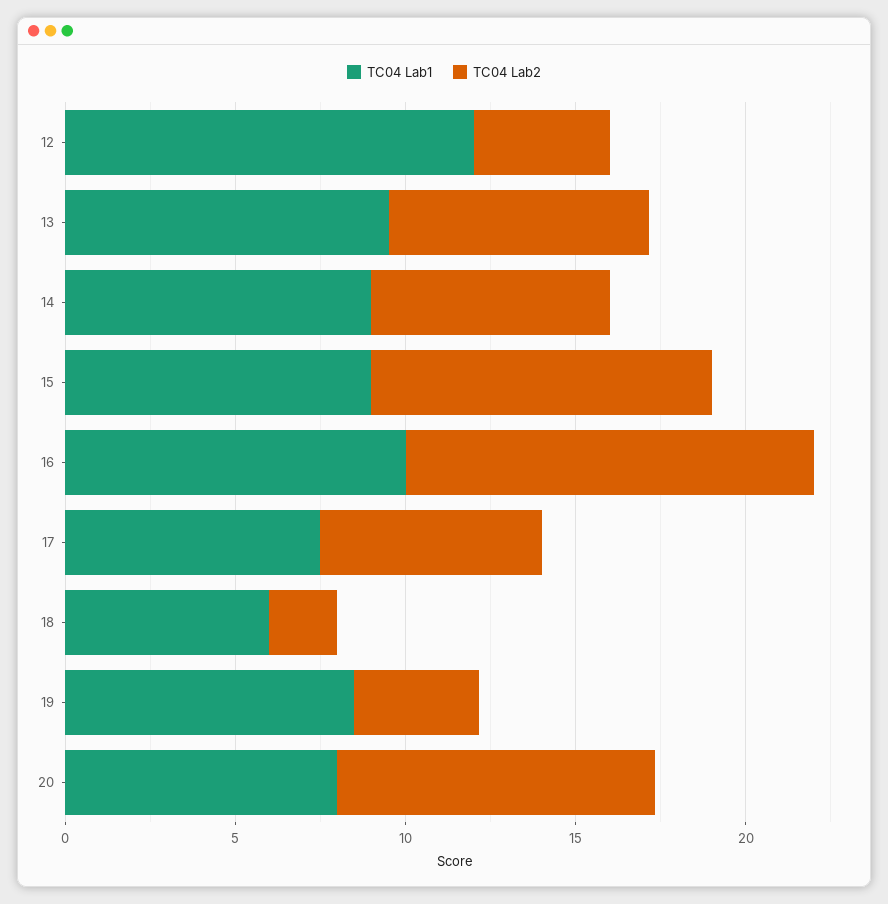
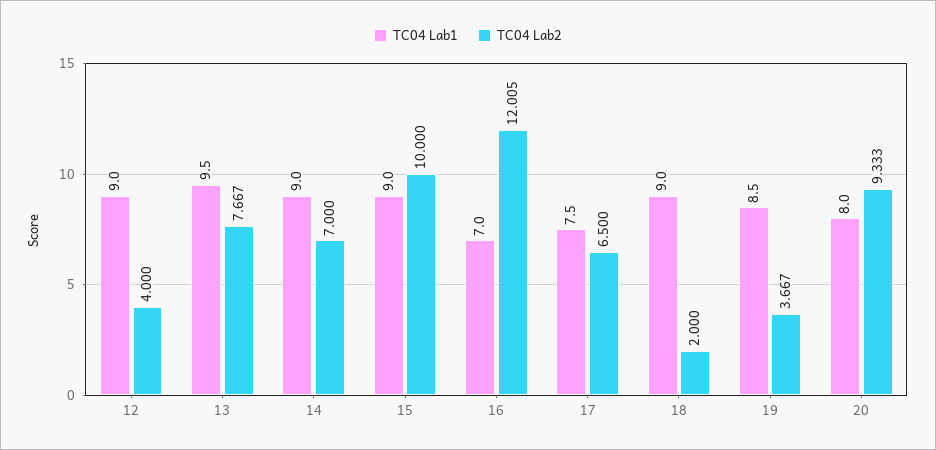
TC04 Lab1, 12: 12 -> 9
TC04 Lab1, 16: 10 -> 7
TC04 Lab1, 18: 6 -> 9

